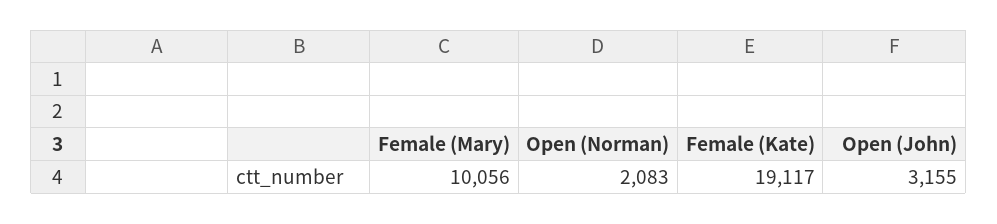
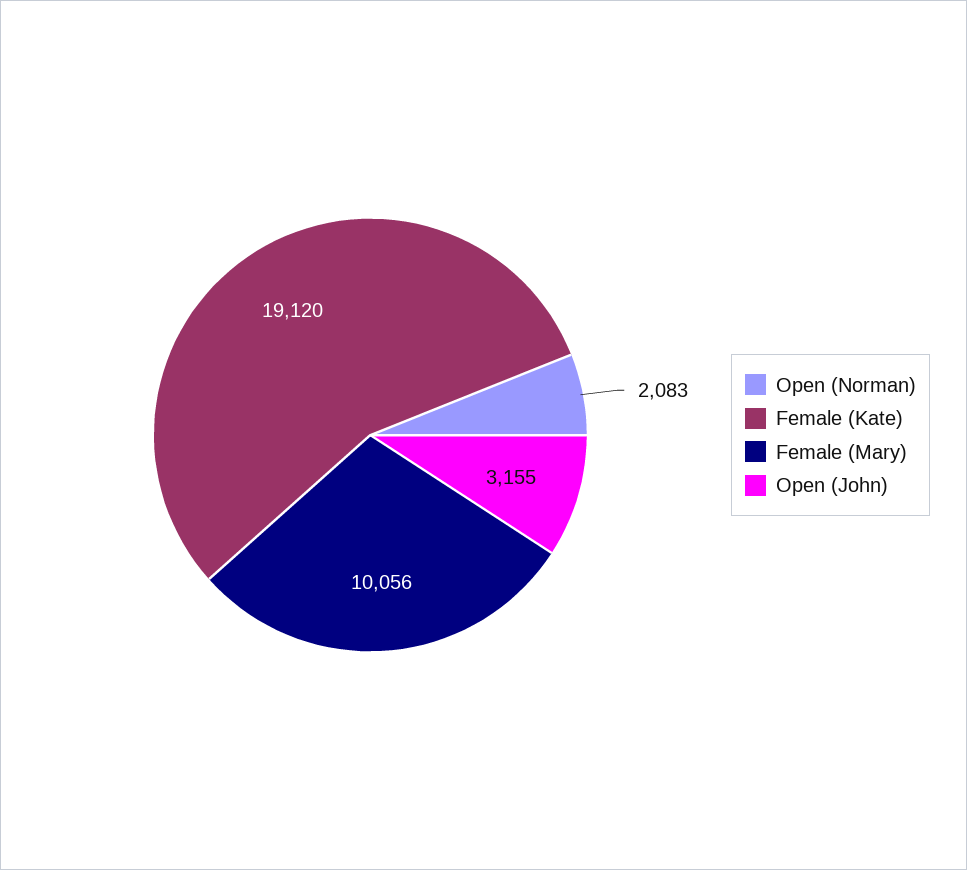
Female (Kate): 19117 -> 19120

